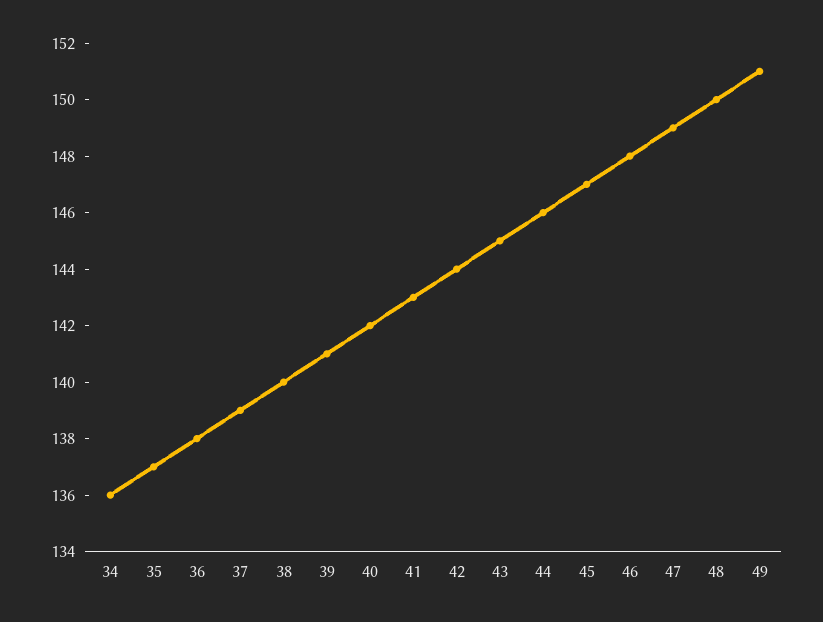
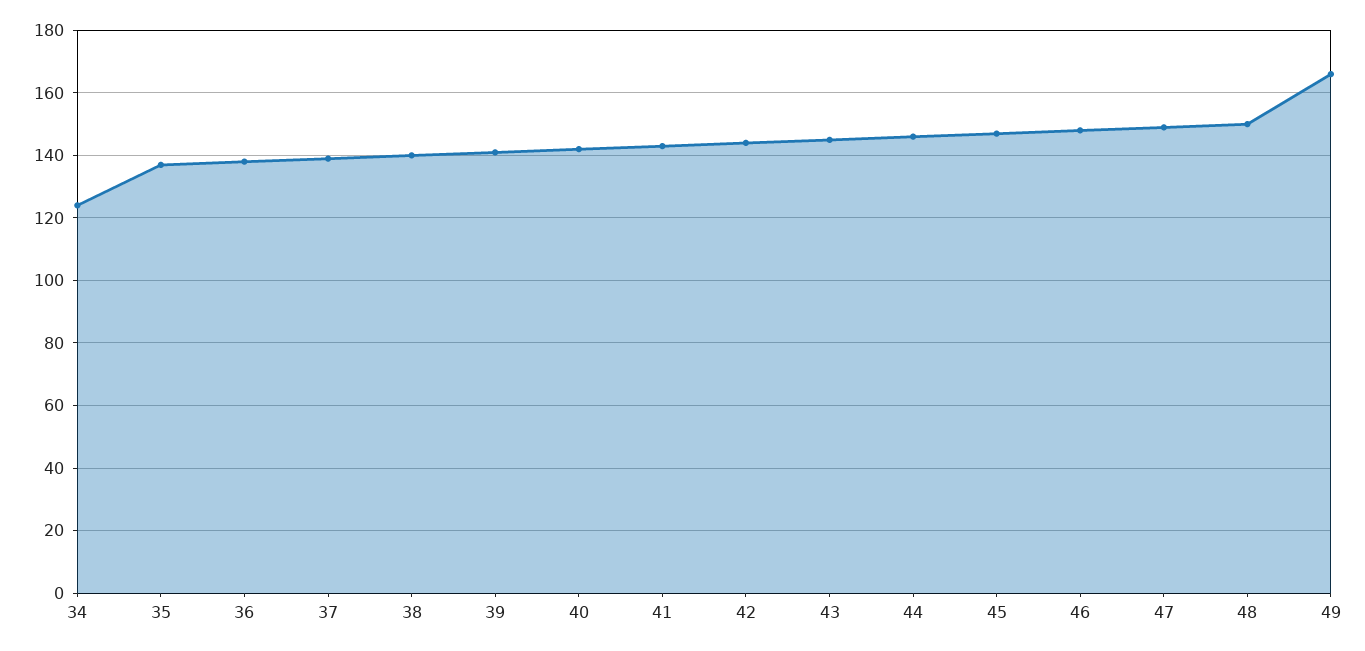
34: 136 -> 125
49: 151 -> 165

